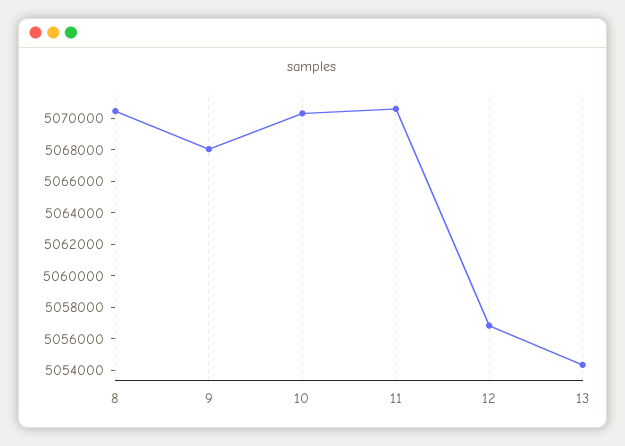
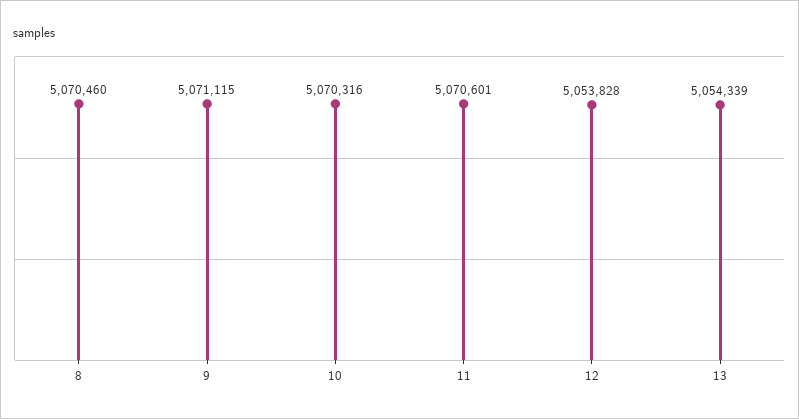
9: 5068000 -> 5071115
12: 5057000 -> 5053828

